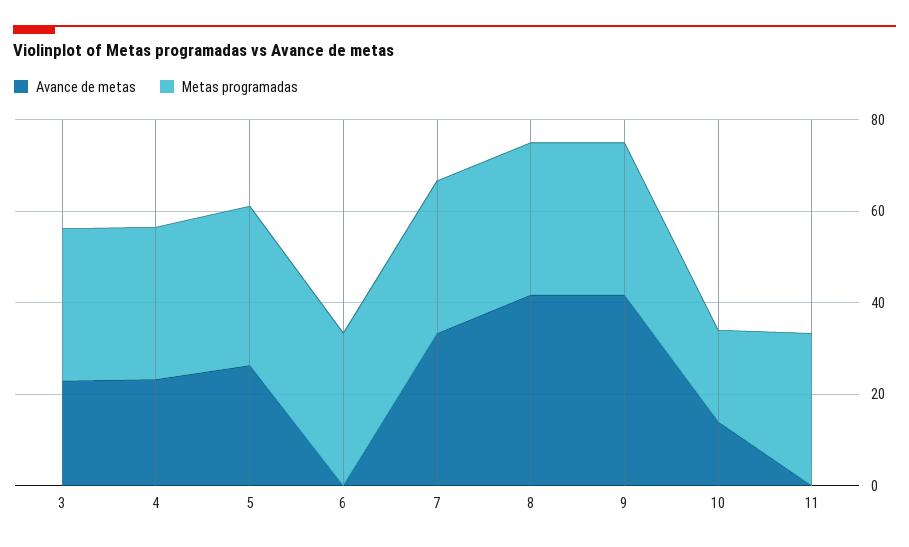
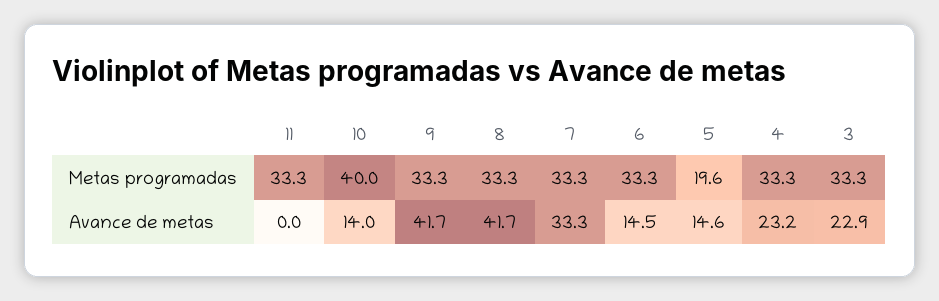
Avance de metas, 5: 25 -> 14.6
Metas programadas, 5: 35 -> 19.6
Avance de metas, 6: 0 -> 14.5
Metas programadas, 10: 20 -> 40

